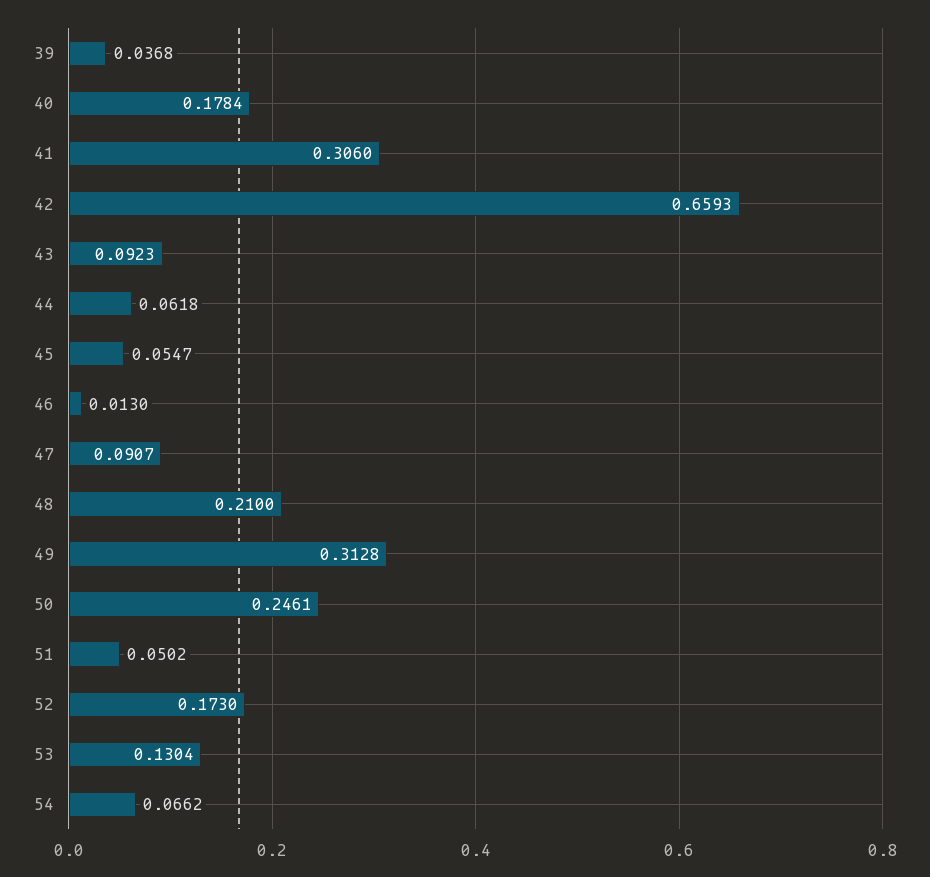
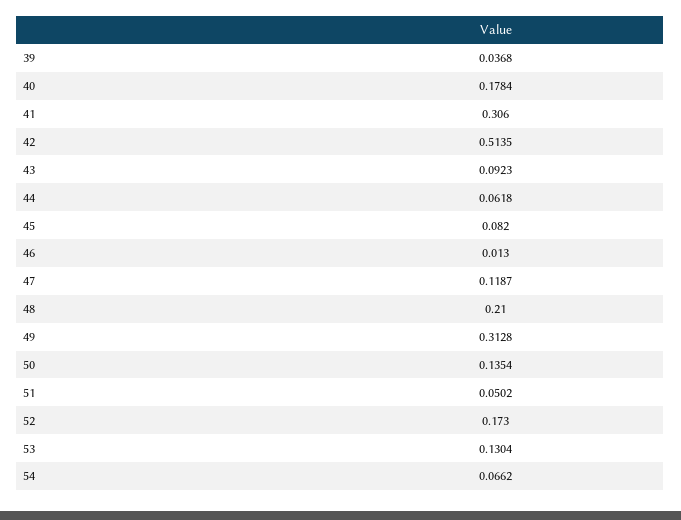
42: 0.6593 -> 0.5135
45: 0.0547 -> 0.082
47: 0.0907 -> 0.1187
50: 0.2461 -> 0.1354

